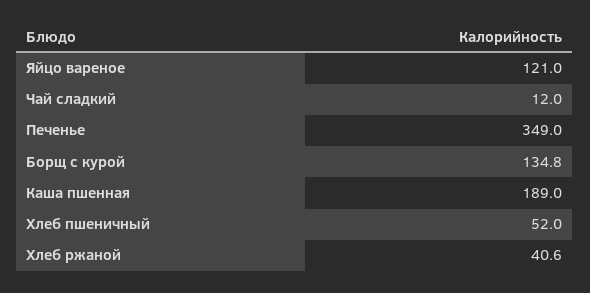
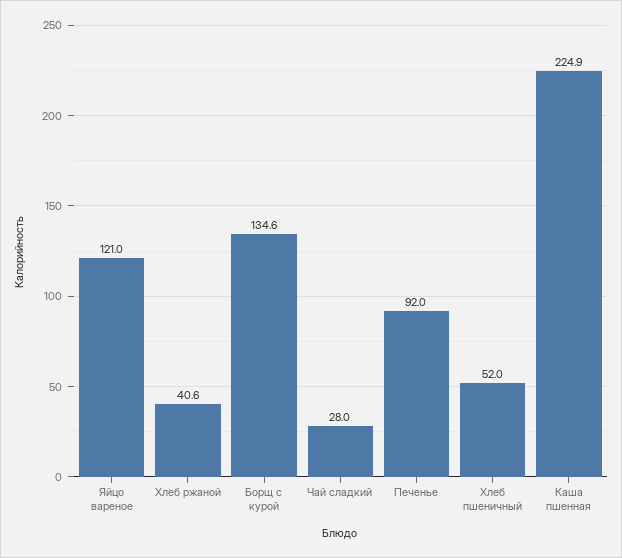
Чай сладкий: 12 -> 28
Печенье: 349 -> 92
Борщ с курой: 134.8 -> 134.6
Каша пшенная: 189 -> 224.9

